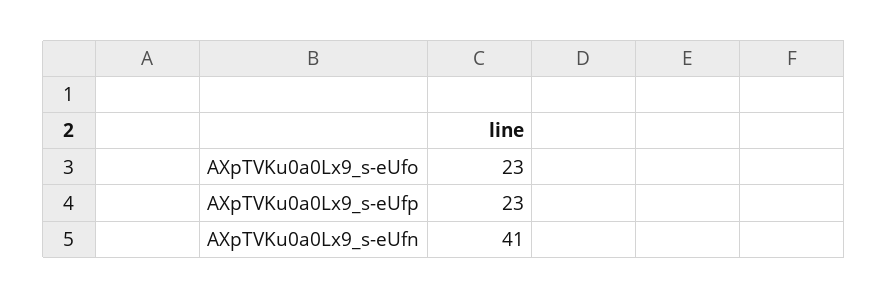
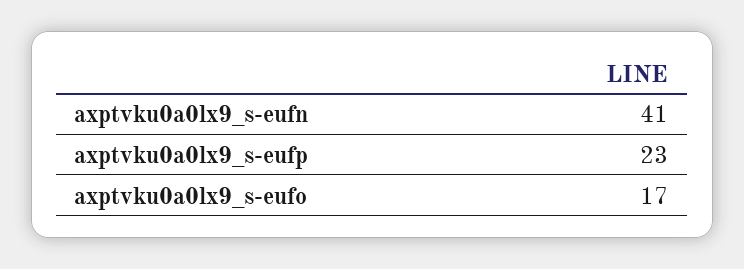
AXpTVKu0a0Lx9_s-eUfo: 23 -> 17

